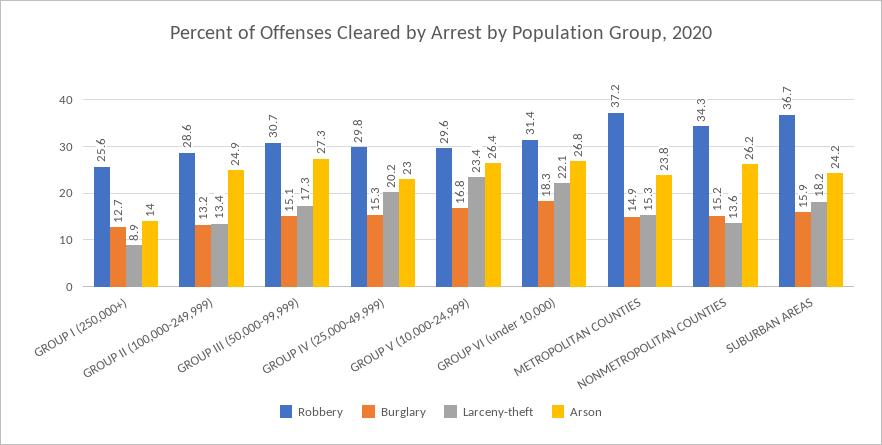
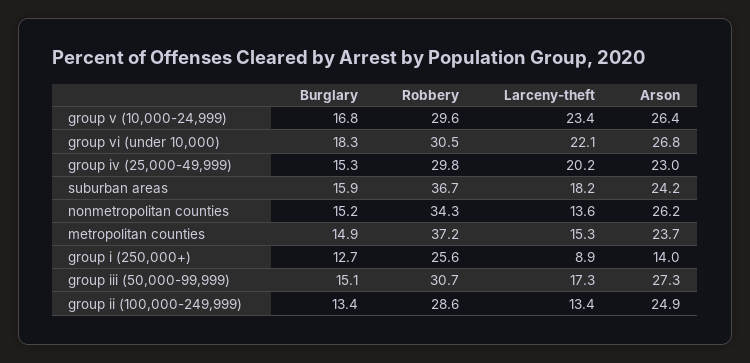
Burglary, GROUP II (100,000-249,999): 13.2 -> 13.4
Robbery, GROUP VI (under 10,000): 31.4 -> 30.5
Arson, METROPOLITAN COUNTIES: 23.8 -> 23.7

